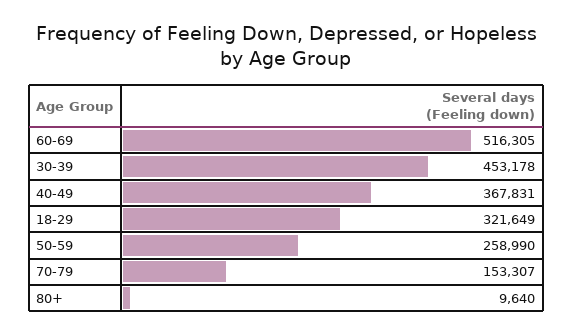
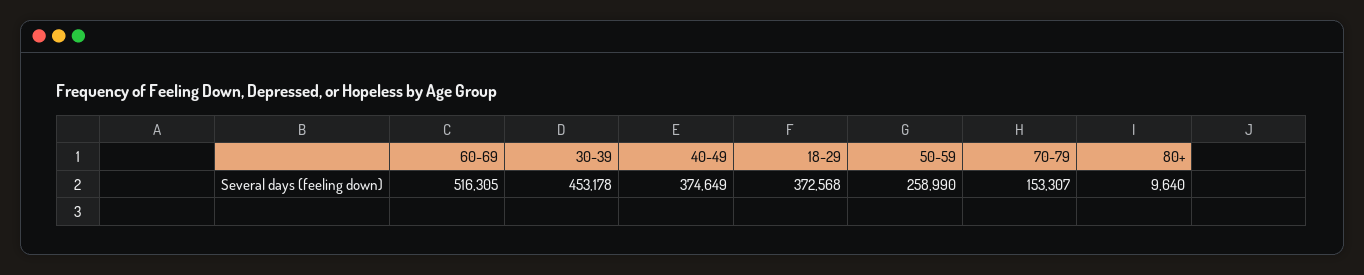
40-49: 367831 -> 374649
18-29: 321649 -> 372568

